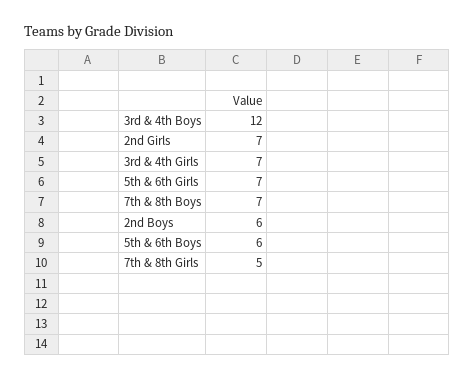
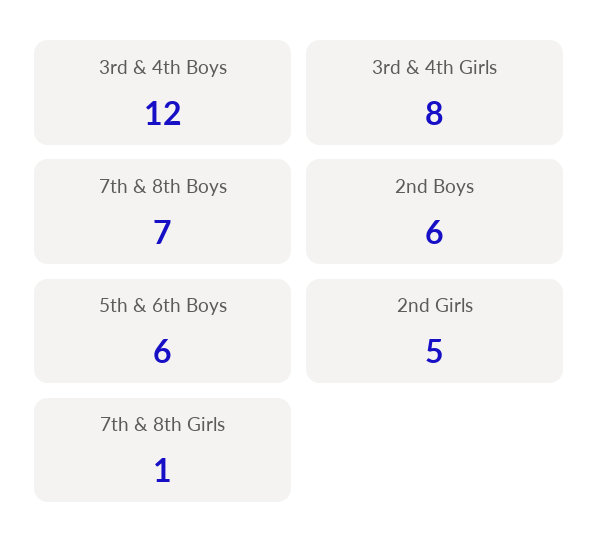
2nd Girls: 7 -> 5
3rd & 4th Girls: 7 -> 8
5th & 6th Girls: 7 -> none
7th & 8th Girls: 5 -> 1

